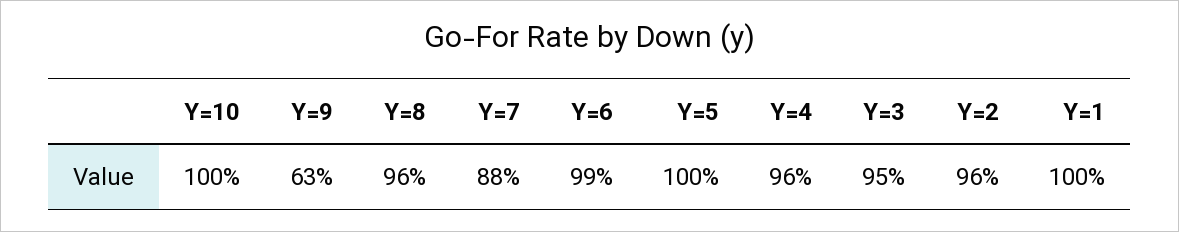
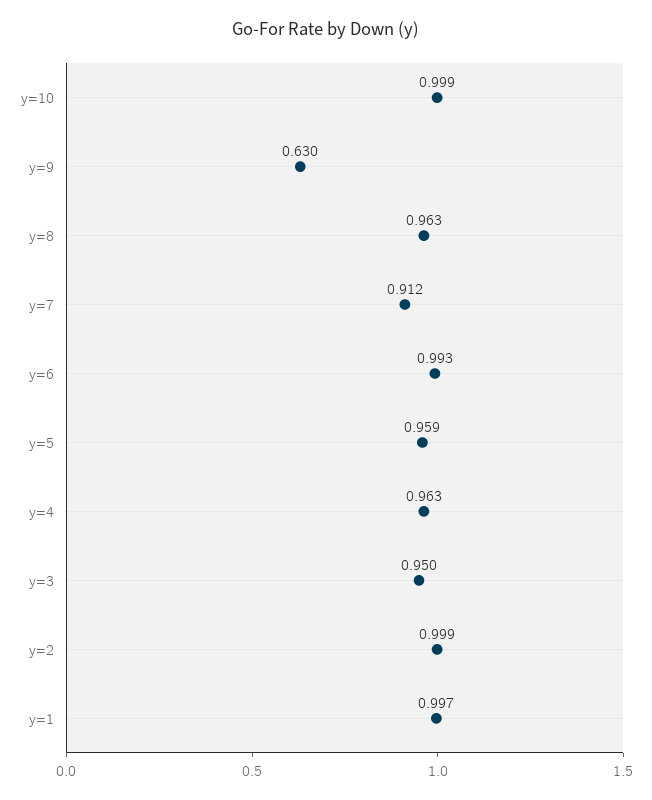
Y=7: 0.88 -> 0.912
Y=5: 1 -> 0.959
Y=2: 0.96 -> 0.999

